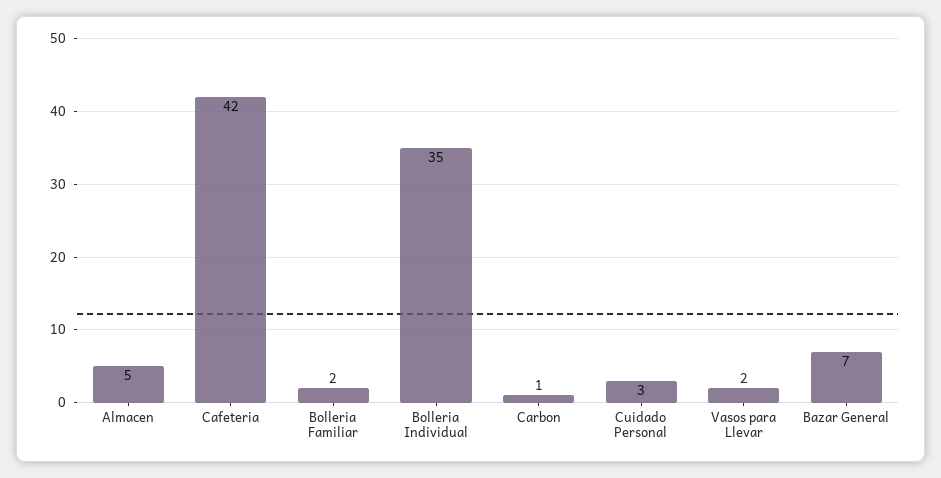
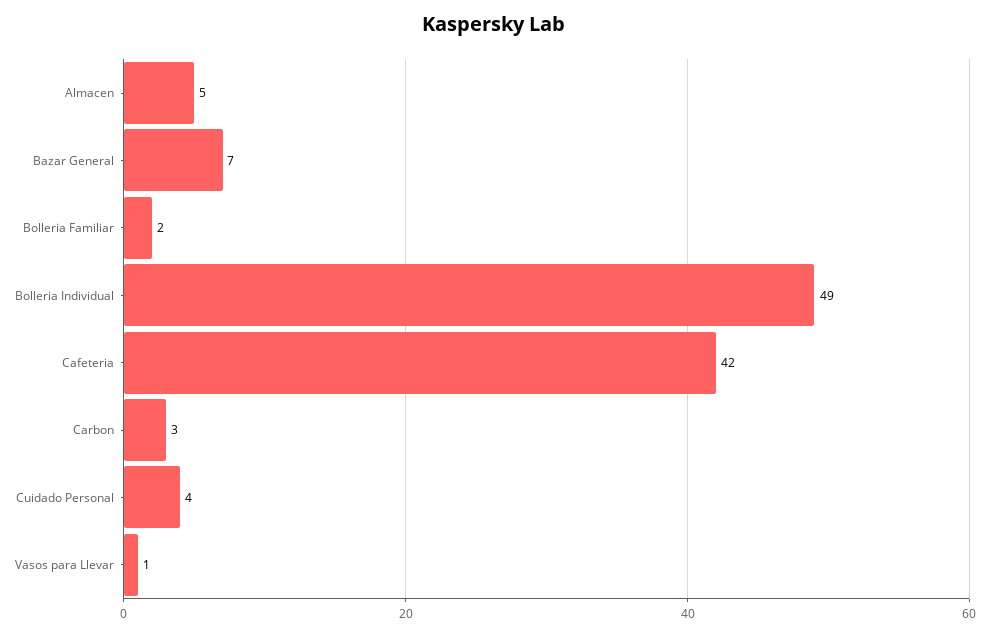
Bolleria Individual: 35 -> 49
Carbon: 1 -> 3
Cuidado Personal: 3 -> 4
Vasos para Llevar: 2 -> 1

